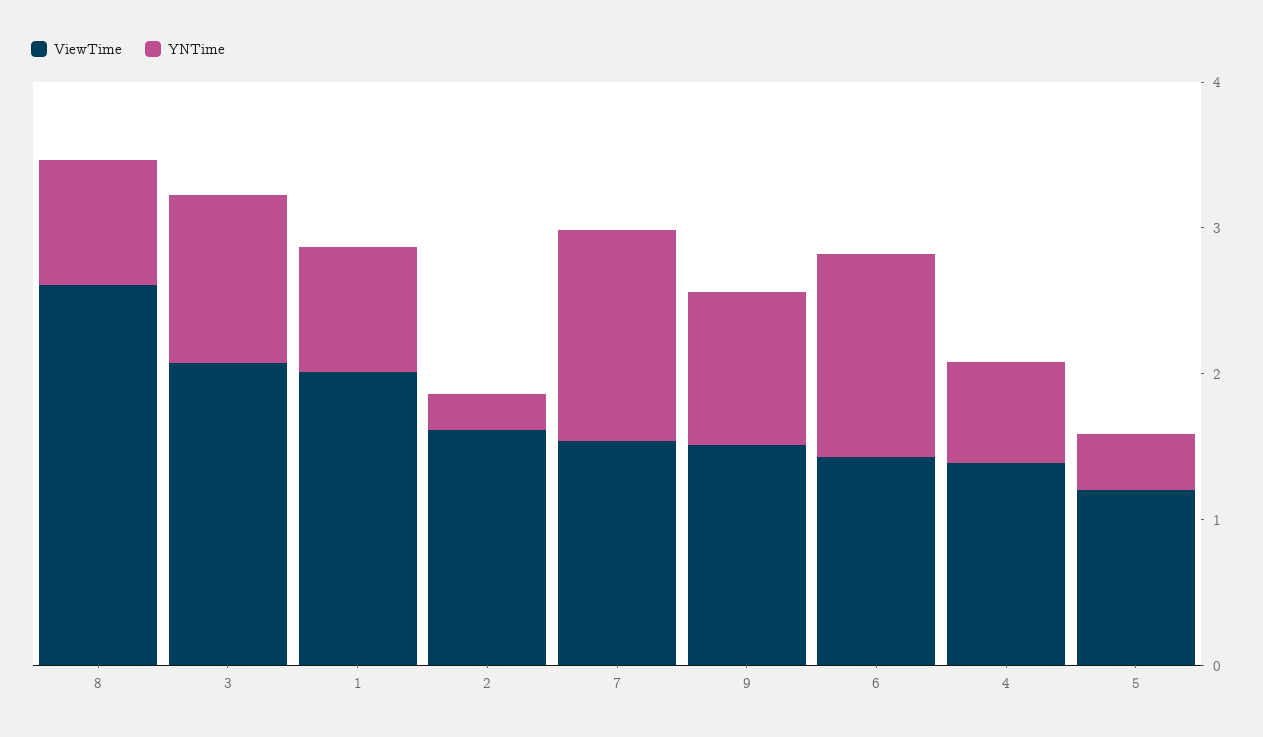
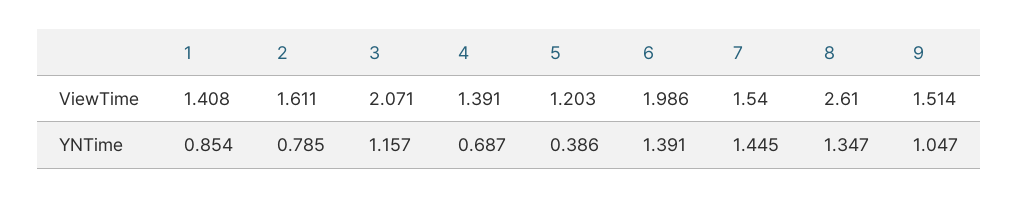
YNTime, 8: 0.8 -> 1.347
ViewTime, 1: 2 -> 1.408
YNTime, 2: 0.2 -> 0.785
ViewTime, 6: 1.4 -> 1.986

